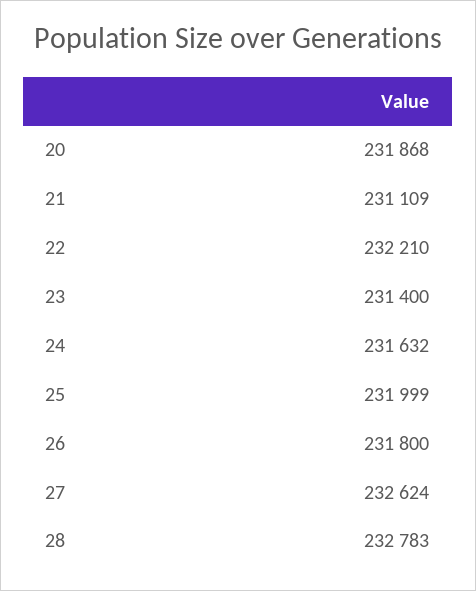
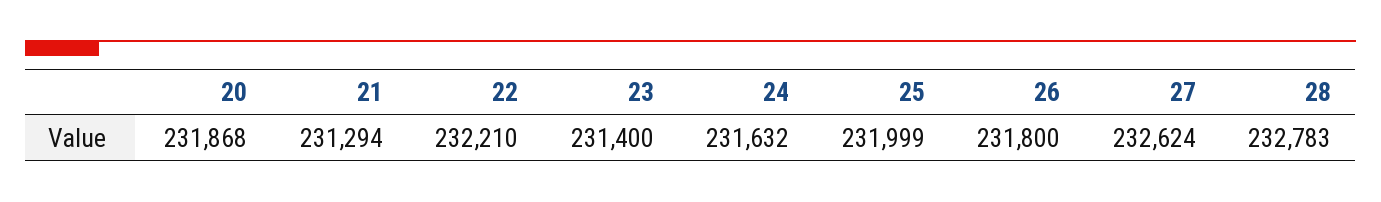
21: 231109 -> 231294

